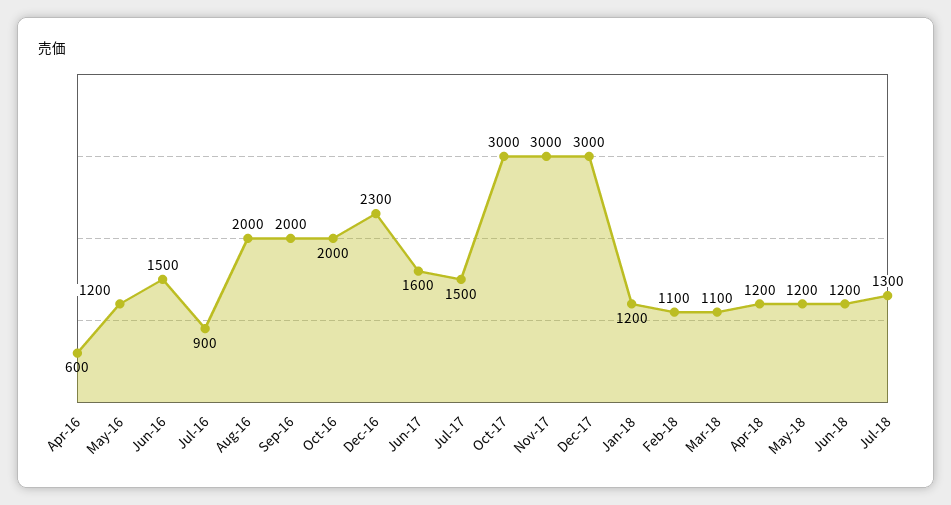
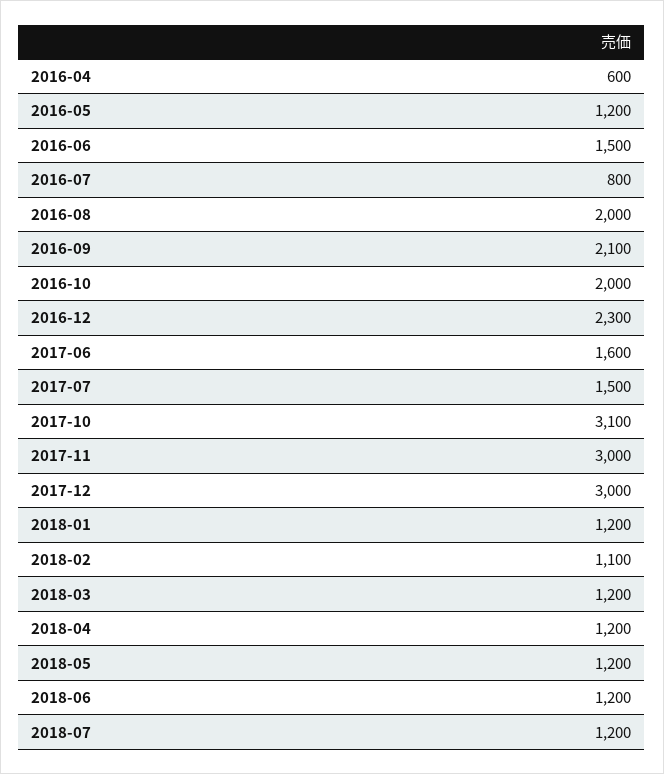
Jul-16: 900 -> 800
Sep-16: 2000 -> 2100
Oct-17: 3000 -> 3100
Mar-18: 1100 -> 1200
Jul-18: 1300 -> 1200

